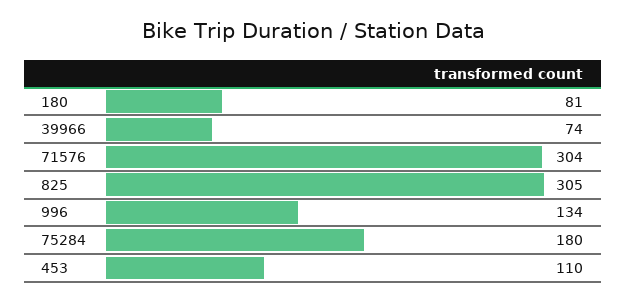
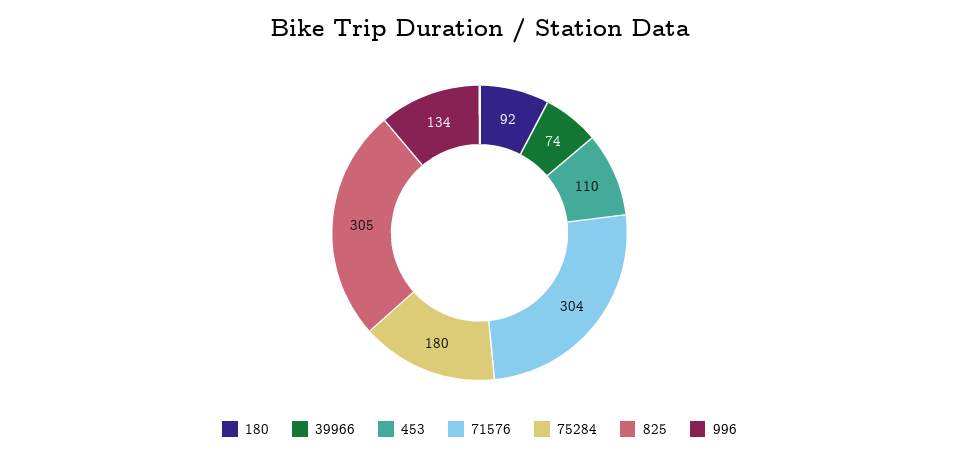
180: 81 -> 92

